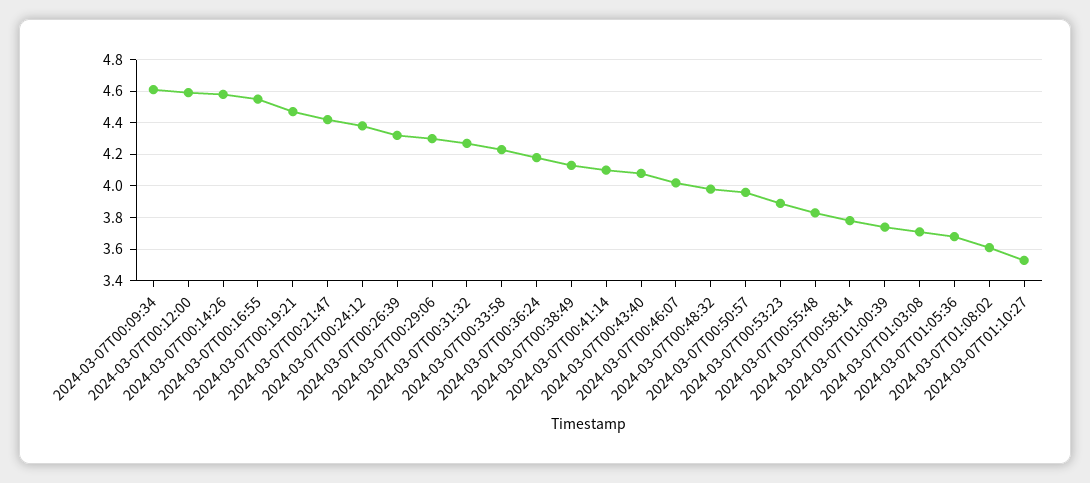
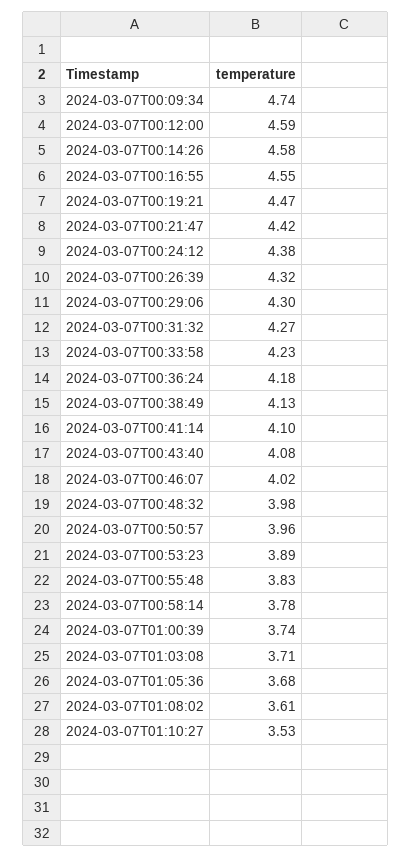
2024-03-07T00:09:34: 4.6 -> 4.74

